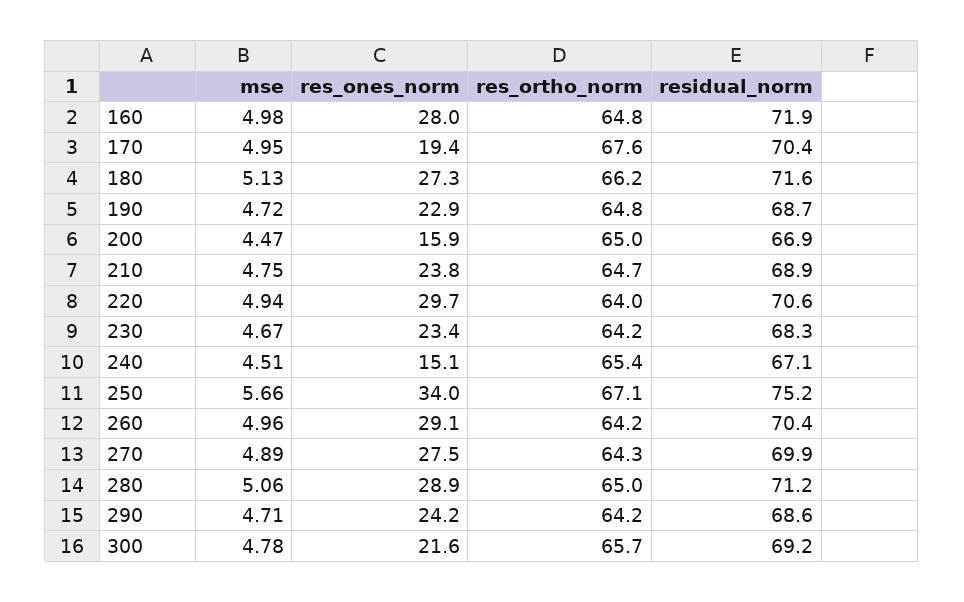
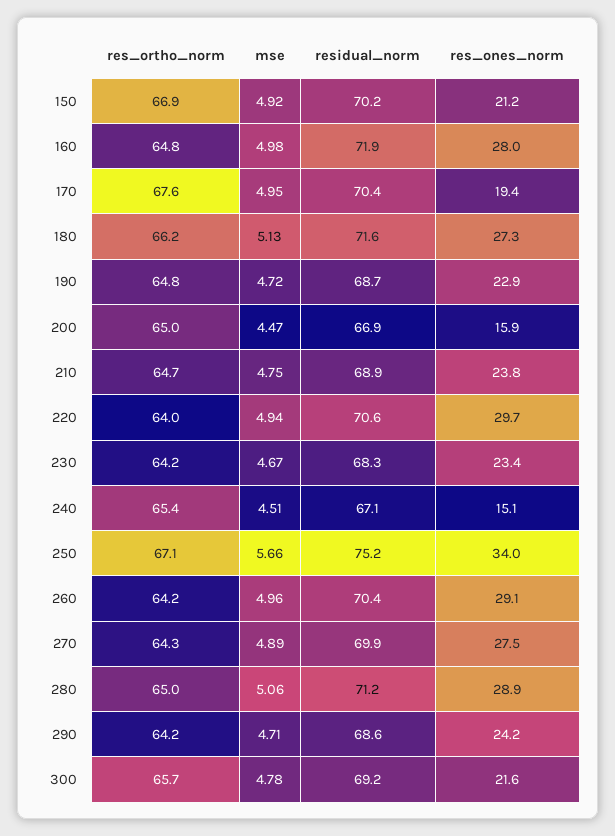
res_ortho_norm, 150: none -> 66.9
mse, 150: none -> 4.92
residual_norm, 150: none -> 70.2
res_ones_norm, 150: none -> 21.2

